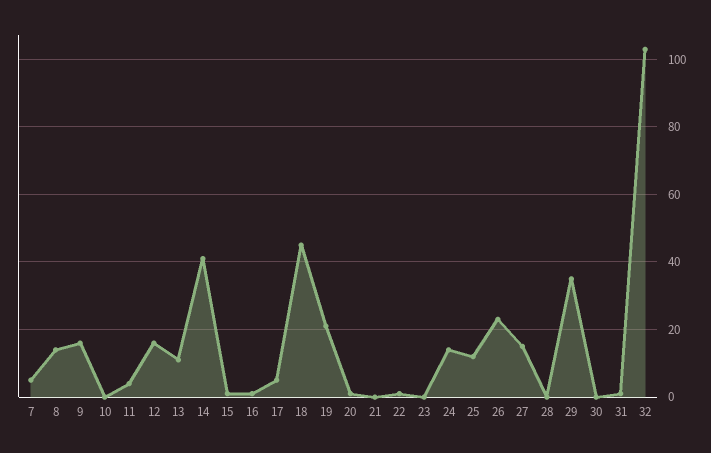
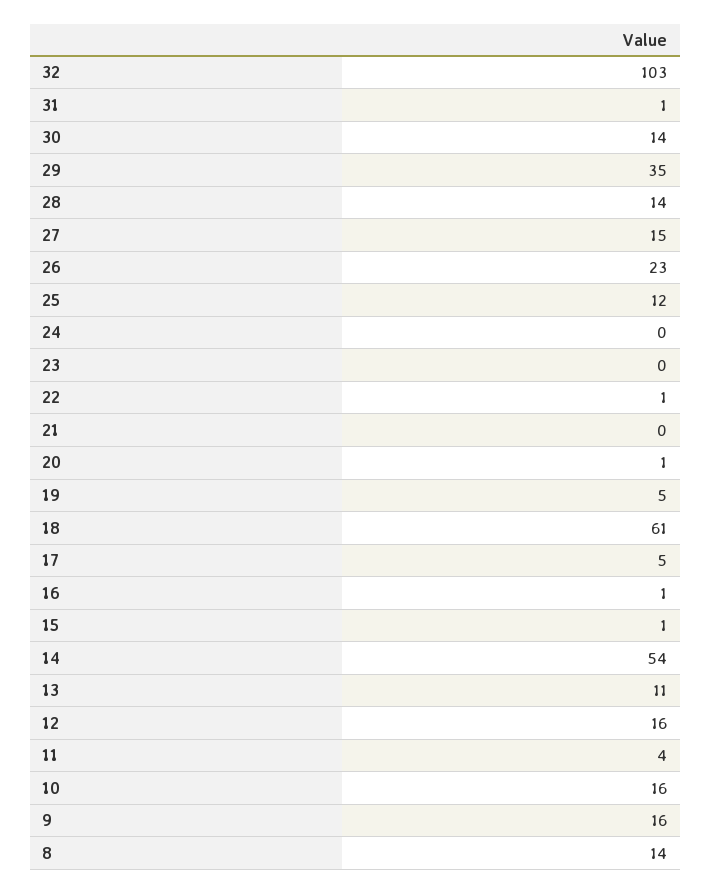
7: 5 -> none
10: 0 -> 16
14: 40 -> 54
18: 45 -> 61
19: 20 -> 5
24: 15 -> 0
28: 0 -> 14
30: 0 -> 14

